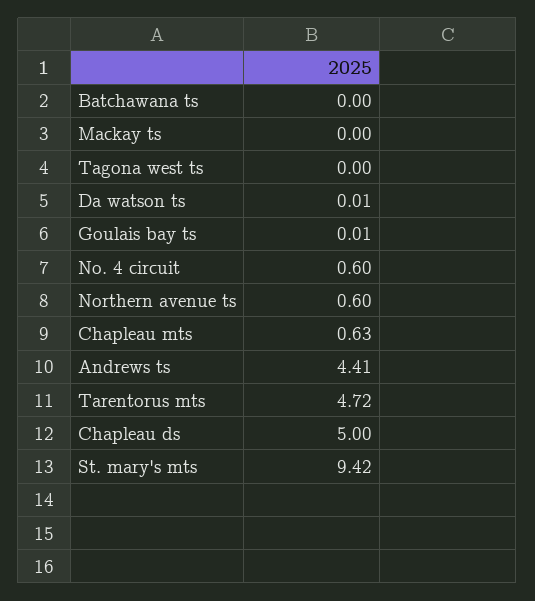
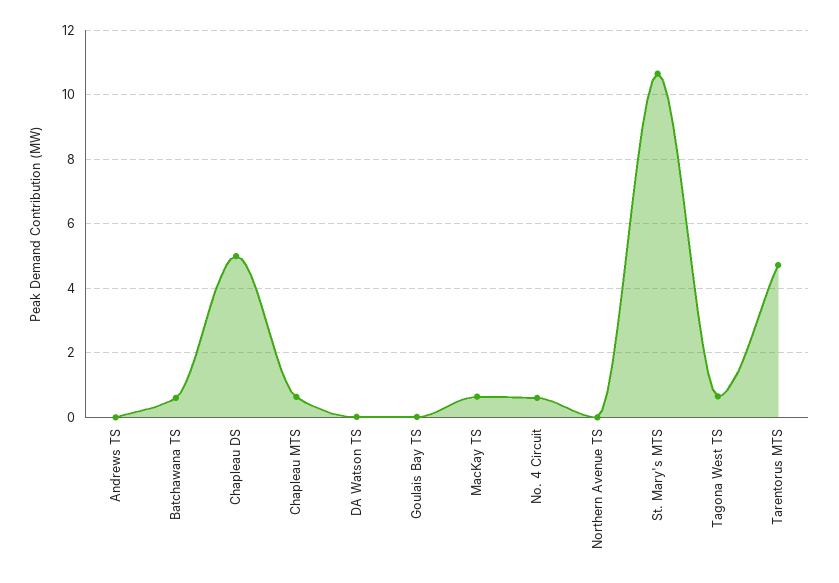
Batchawana ts: 0 -> 0.6
Mackay ts: 0 -> 0.6
Tagona west ts: 0 -> 0.6
Northern avenue ts: 0.6 -> 0
Andrews ts: 4.41 -> 0
St. mary's mts: 9.42 -> 10.6

